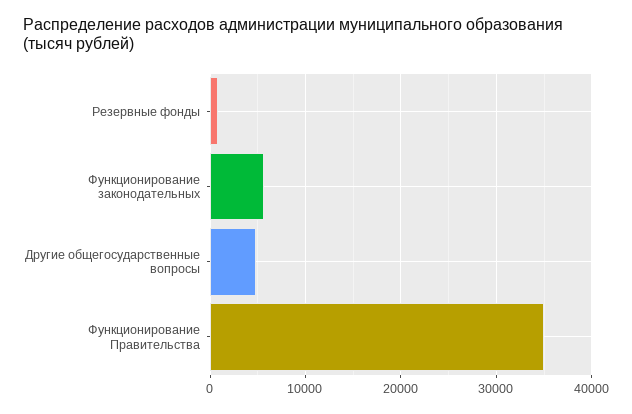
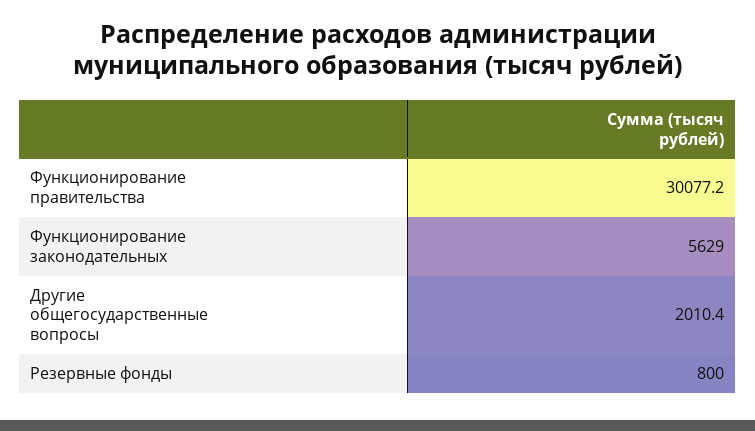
Другие общегосударственные вопросы: 5000 -> 2010.4
Функционирование Правительства: 35000 -> 30077.2

